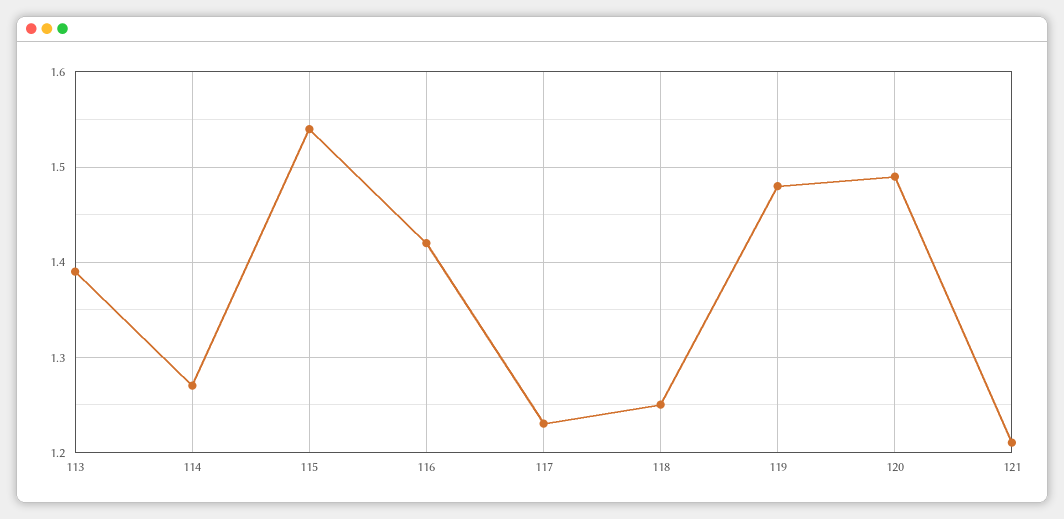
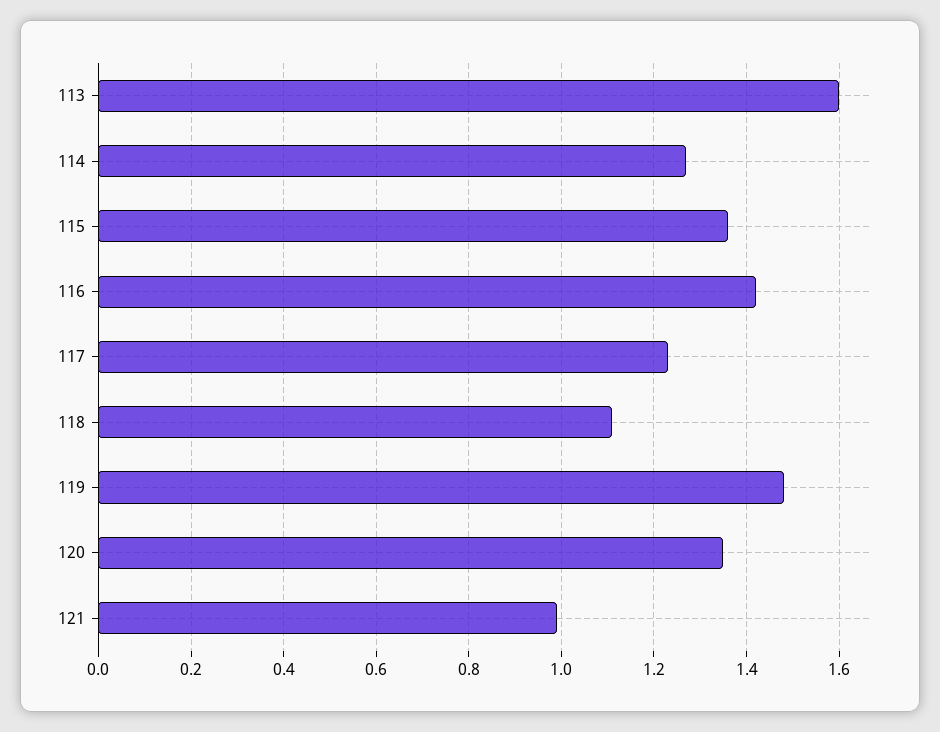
113: 1.39 -> 1.6
115: 1.54 -> 1.35
118: 1.25 -> 1.1
120: 1.49 -> 1.35
121: 1.21 -> 1

